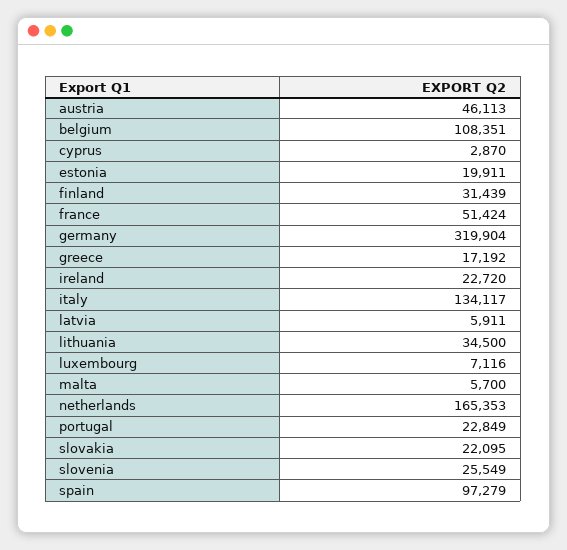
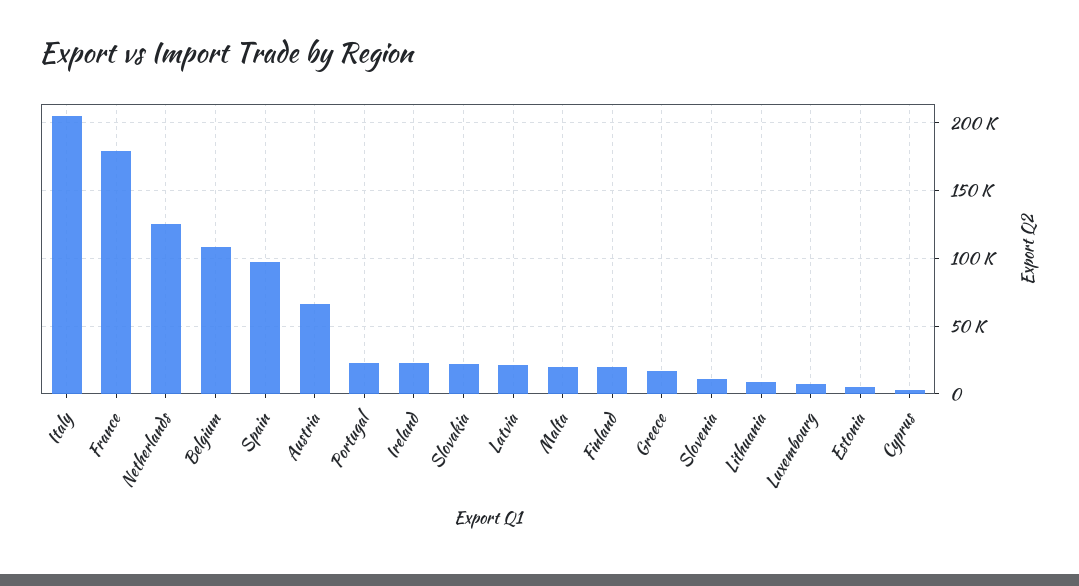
austria: 46113 -> 65000
estonia: 19911 -> 5000
finland: 31439 -> 20000
france: 51424 -> 180000
germany: 319904 -> none
italy: 134117 -> 205000
latvia: 5911 -> 20000
lithuania: 34500 -> 10000
malta: 5700 -> 20000
netherlands: 165353 -> 125000
slovenia: 25549 -> 10000

